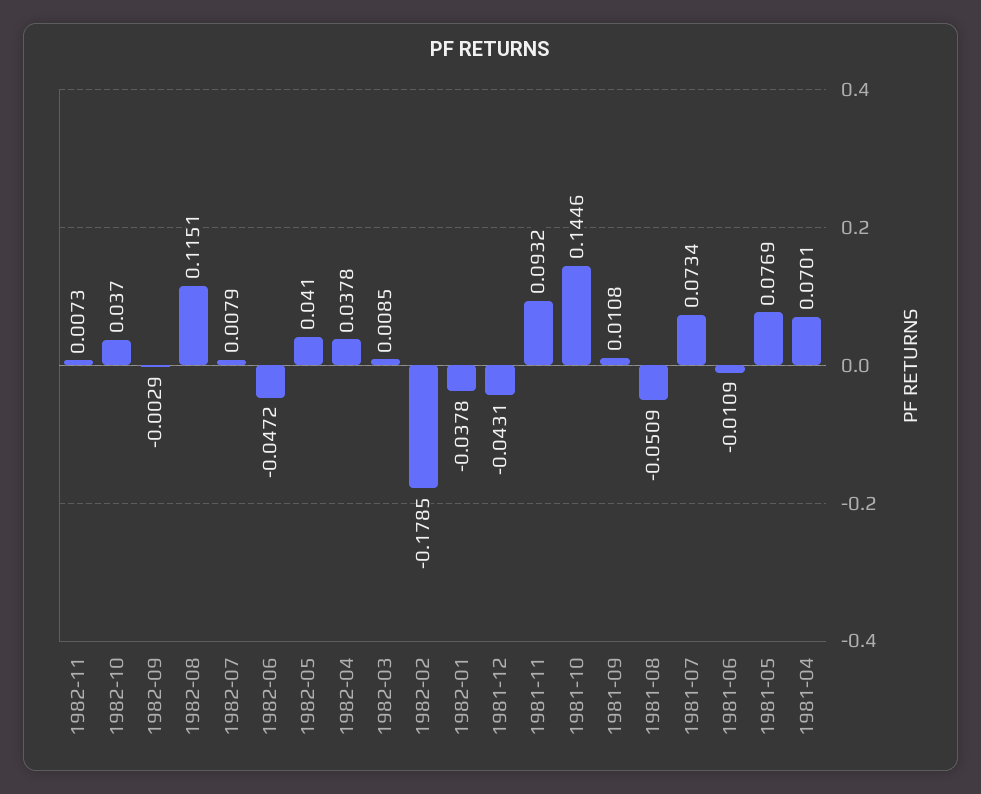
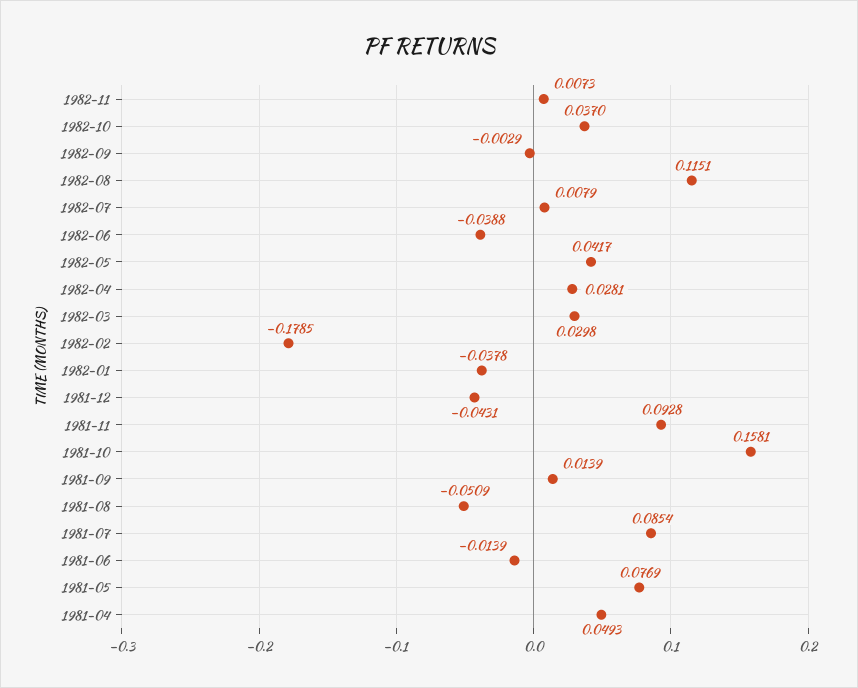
1982-06: -0.0472 -> -0.0388
1982-05: 0.041 -> 0.0417
1982-04: 0.0378 -> 0.0281
1982-03: 0.0085 -> 0.0298
1981-11: 0.0932 -> 0.0928
1981-10: 0.1446 -> 0.1581
1981-09: 0.0108 -> 0.0139
1981-07: 0.0734 -> 0.0854
1981-06: -0.0109 -> -0.0139
1981-04: 0.0701 -> 0.0493

